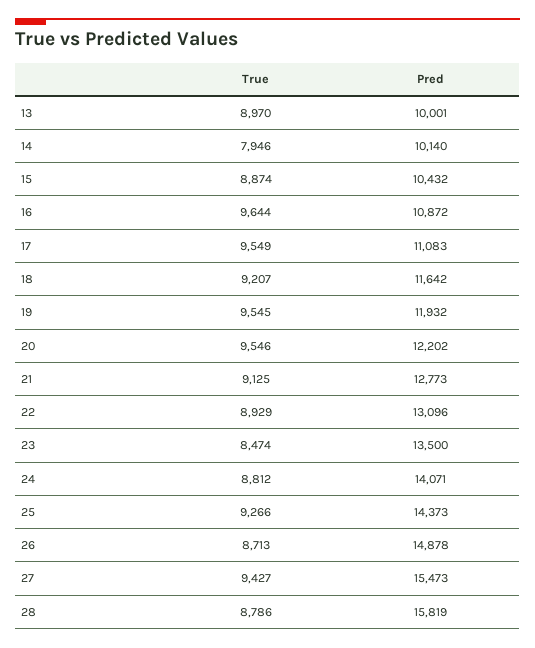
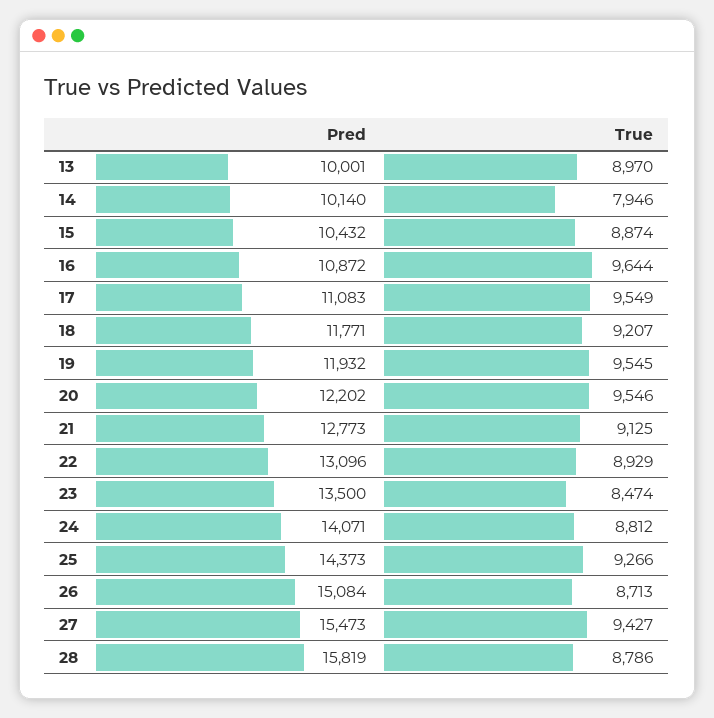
Pred, 18: 11642 -> 11771
Pred, 26: 14878 -> 15084

